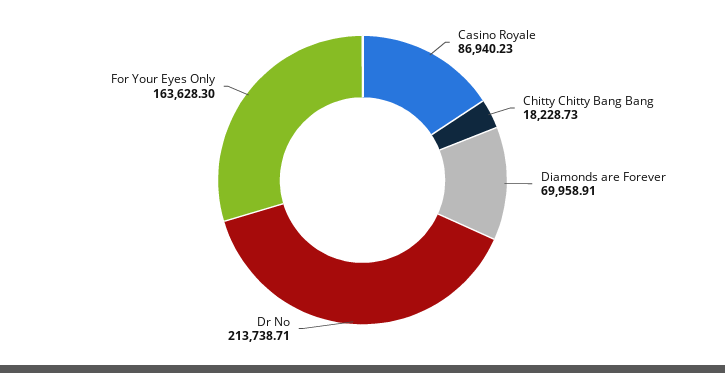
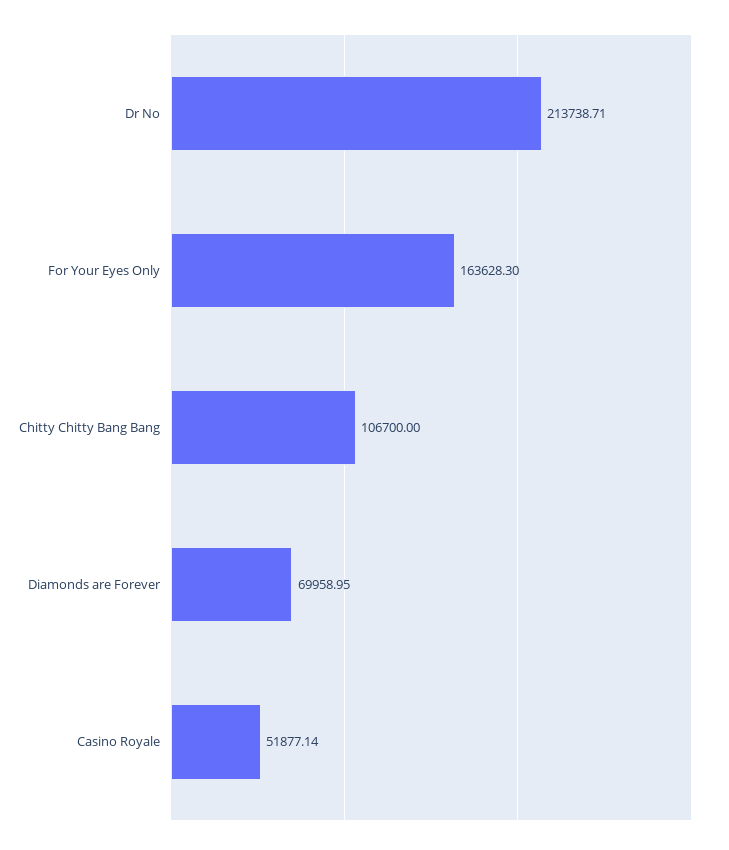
Casino Royale: 86940.23 -> 51877.14
Chitty Chitty Bang Bang: 18228.73 -> 106700
Diamonds are Forever: 69958.91 -> 69958.95

